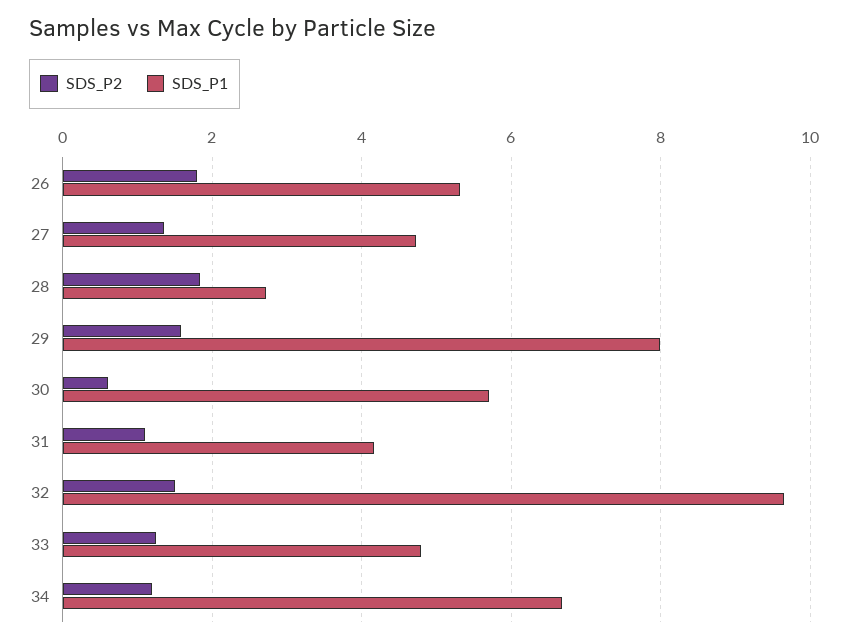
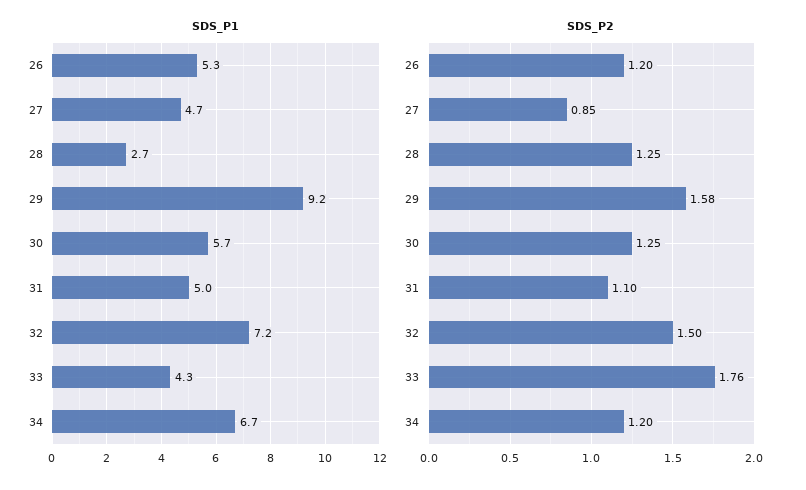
SDS_P2, 26: 1.8 -> 1.2
SDS_P2, 27: 1.4 -> 0.85
SDS_P2, 28: 1.8 -> 1.25
SDS_P1, 29: 8 -> 9.2
SDS_P2, 30: 0.6 -> 1.25
SDS_P1, 31: 4.2 -> 5
SDS_P1, 32: 9.6 -> 7.2
SDS_P2, 33: 1.2 -> 1.76
SDS_P1, 33: 4.8 -> 4.3

